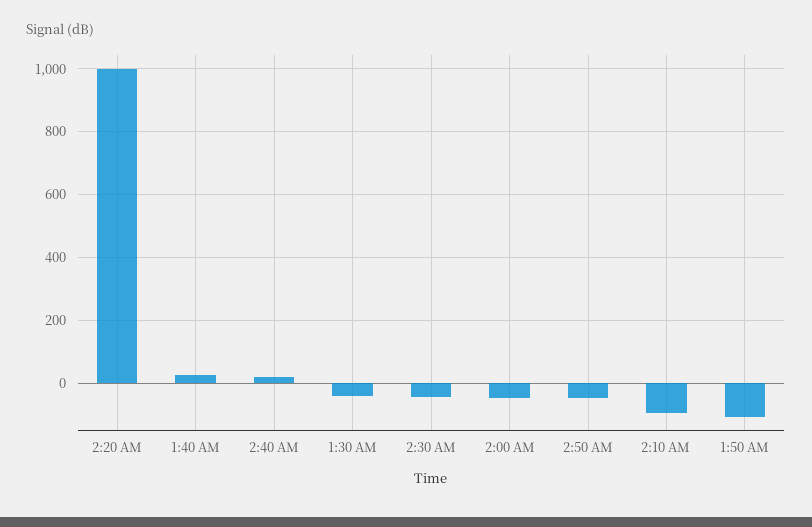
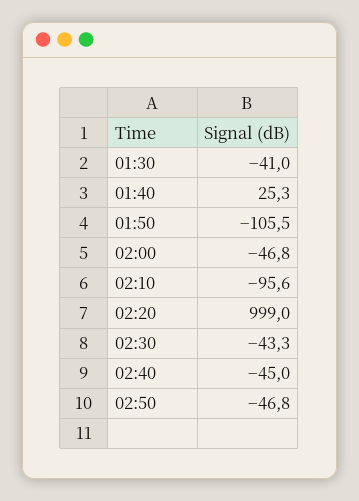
2:40 AM: 20 -> -45

